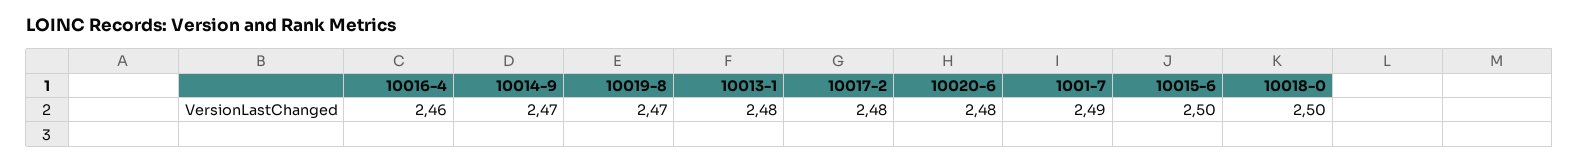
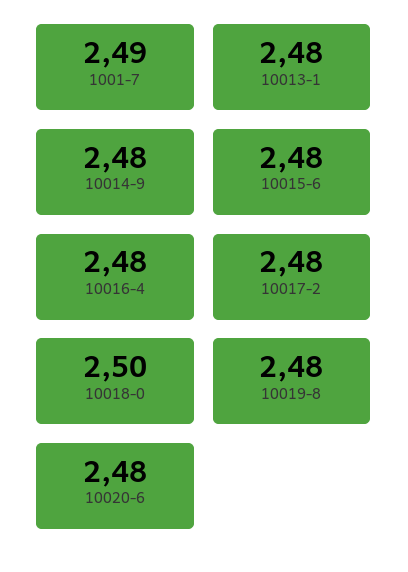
10016-4: 2.46 -> 2.48
10014-9: 2.47 -> 2.48
10019-8: 2.47 -> 2.48
10015-6: 2.5 -> 2.48

